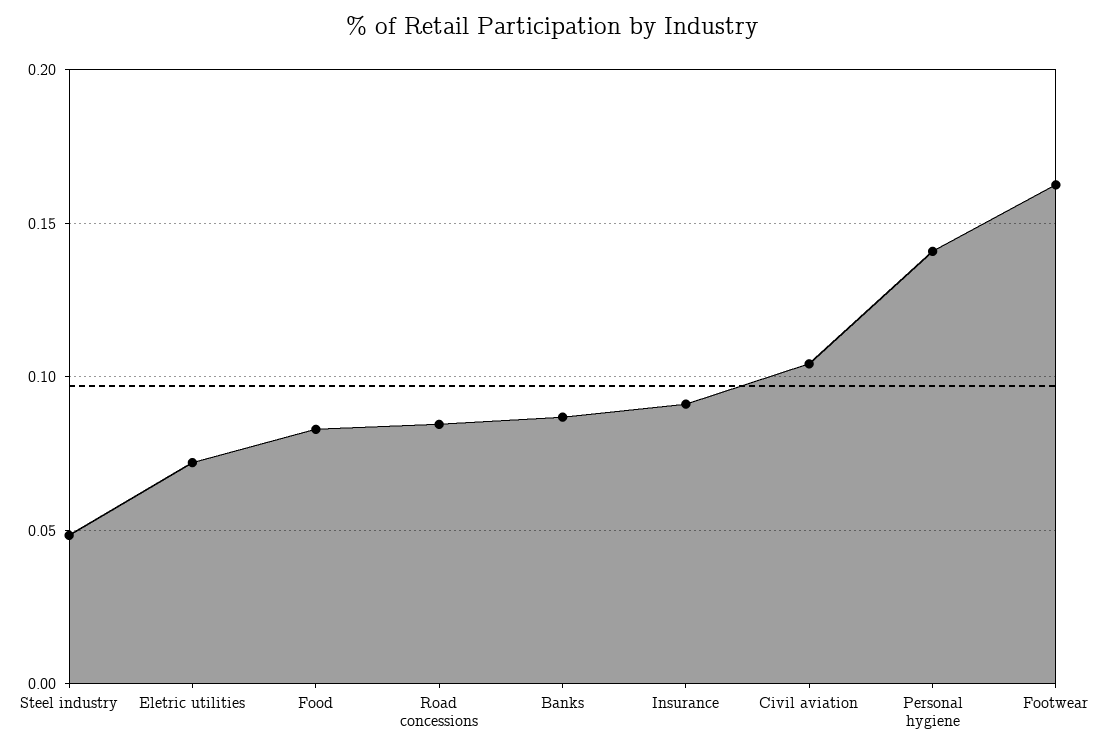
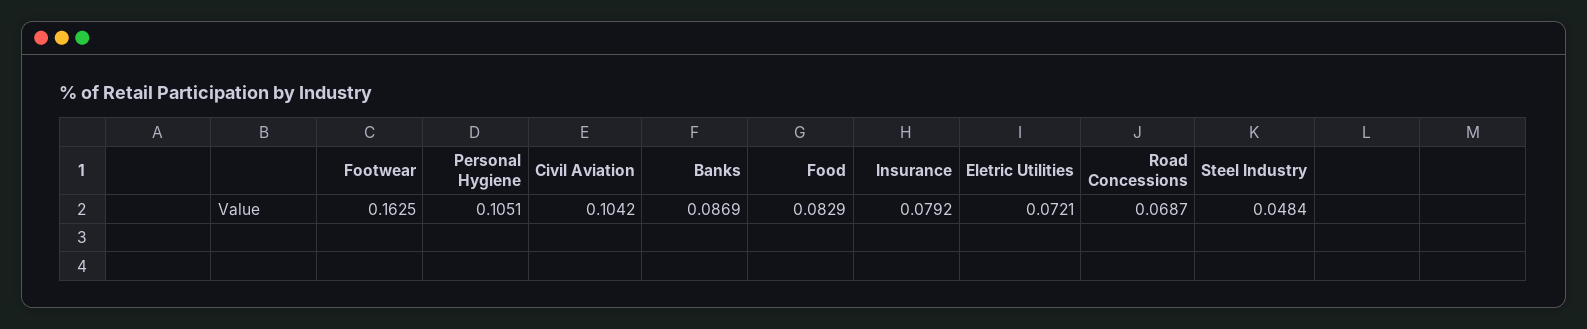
Road concessions: 0.085 -> 0.0687
Insurance: 0.09 -> 0.0792
Personal hygiene: 0.14 -> 0.1051

